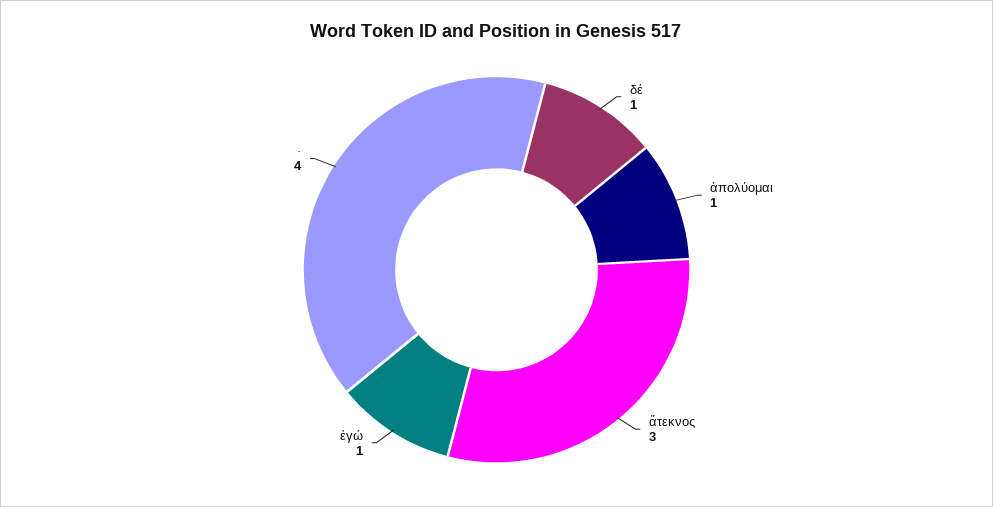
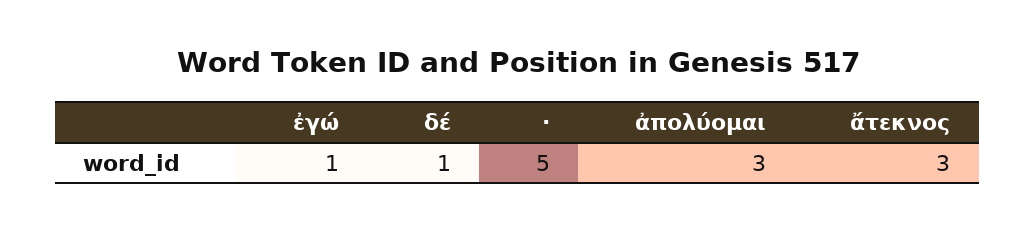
ἀπολύομαι: 1 -> 3
·: 4 -> 5

